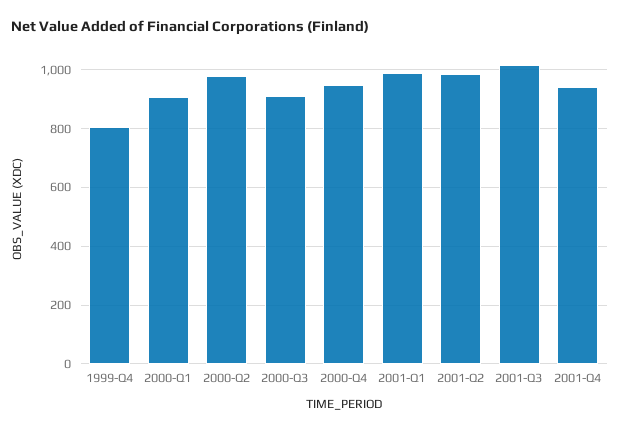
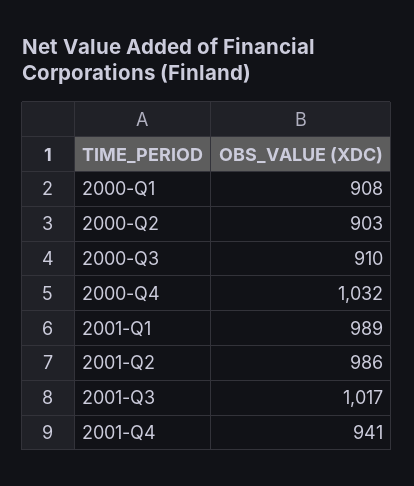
1999-Q4: 800 -> none
2000-Q2: 975 -> 903
2000-Q4: 950 -> 1032

